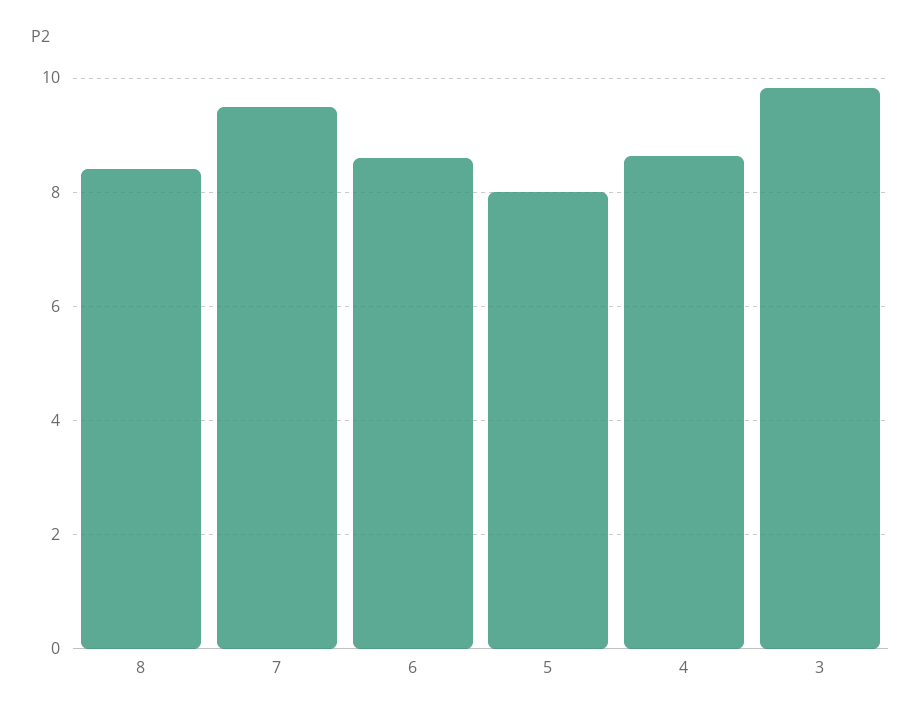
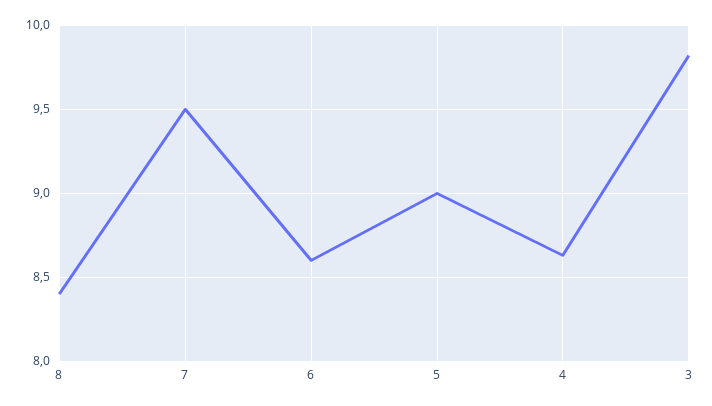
5: 8 -> 9

